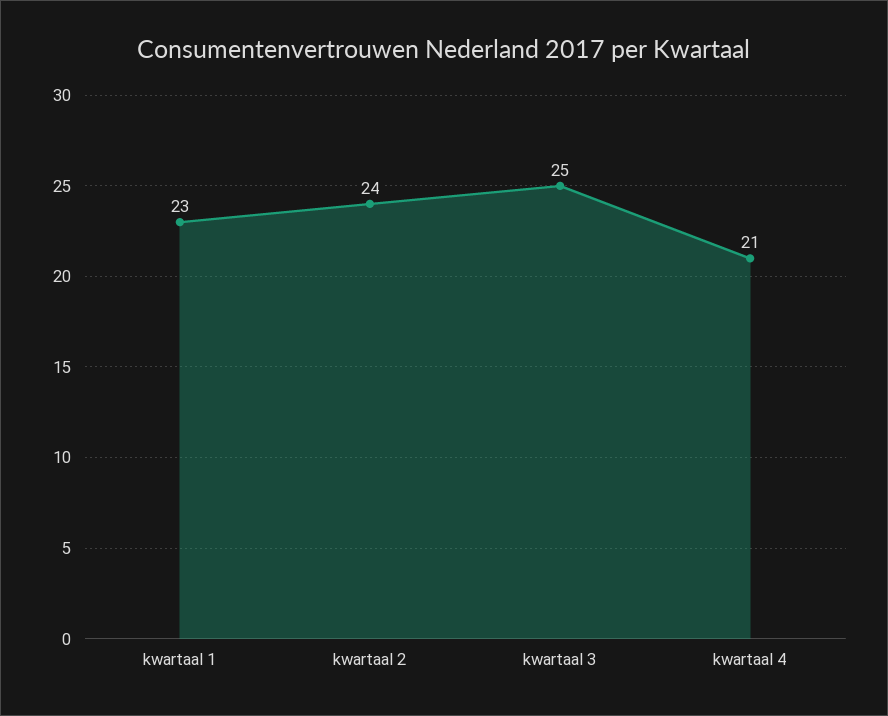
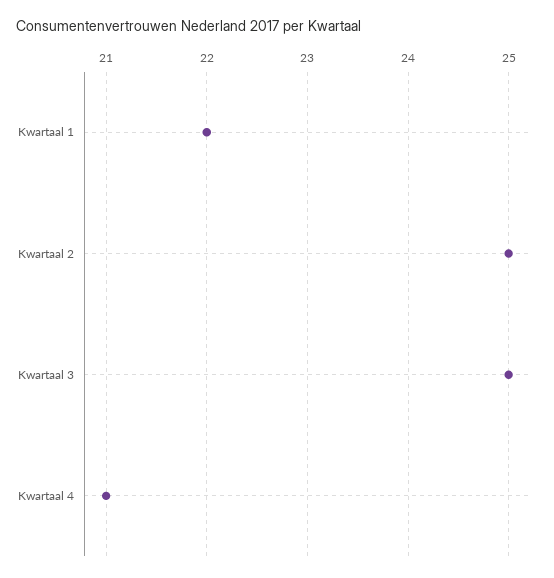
kwartaal 1: 23 -> 22
kwartaal 2: 24 -> 25

